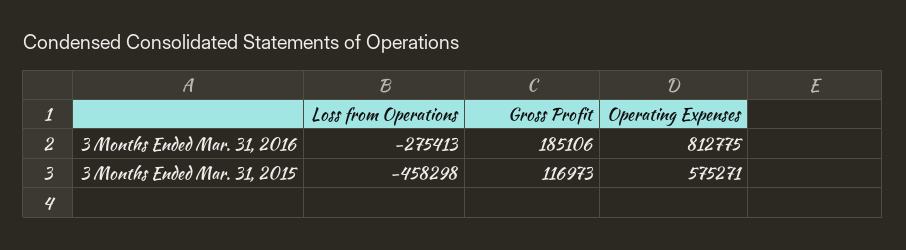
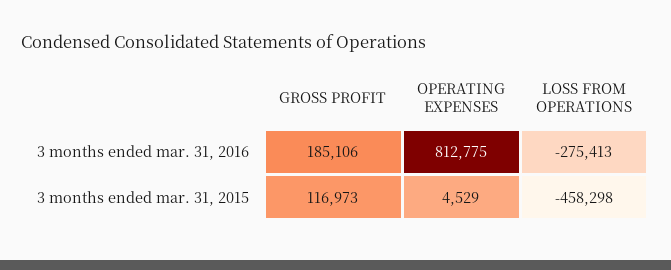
Operating Expenses, 3 Months Ended Mar. 31, 2015: 575271 -> 4529

